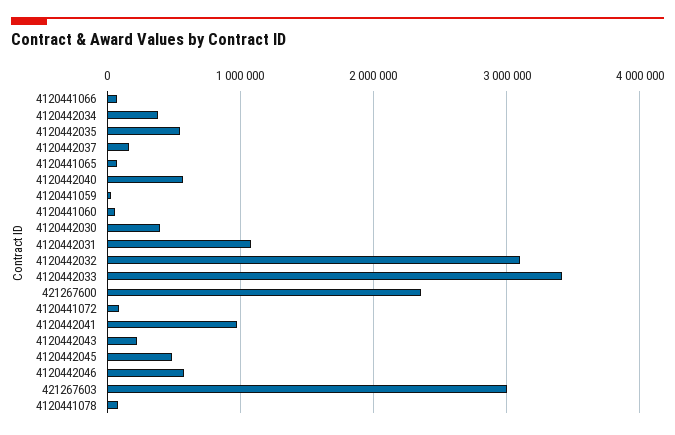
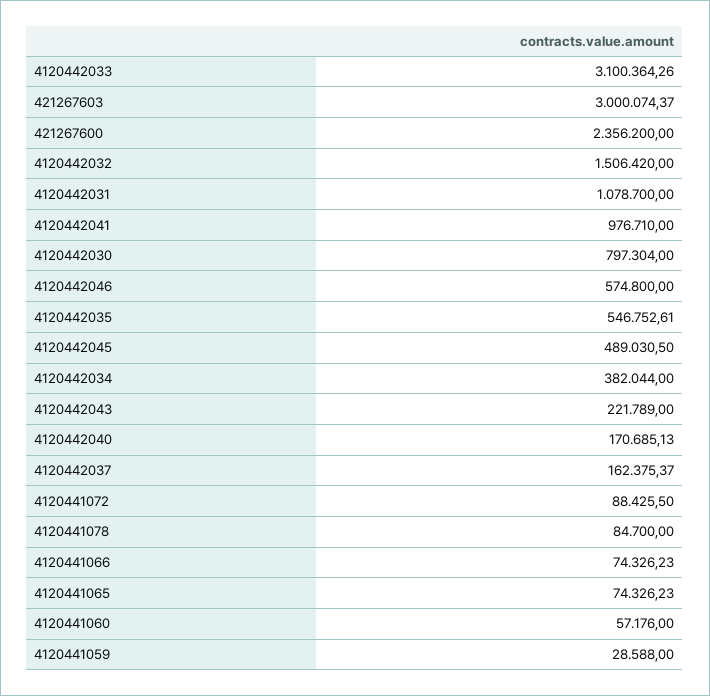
4120442040: 600000 -> 170685.13
4120442030: 400000 -> 797304
4120442032: 3100000 -> 1506420
4120442033: 3400000 -> 3100364.26

